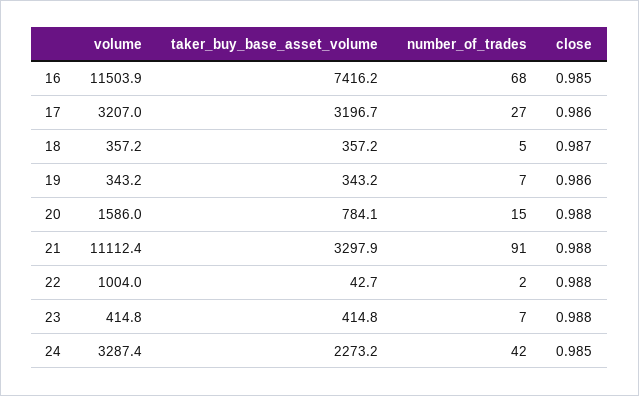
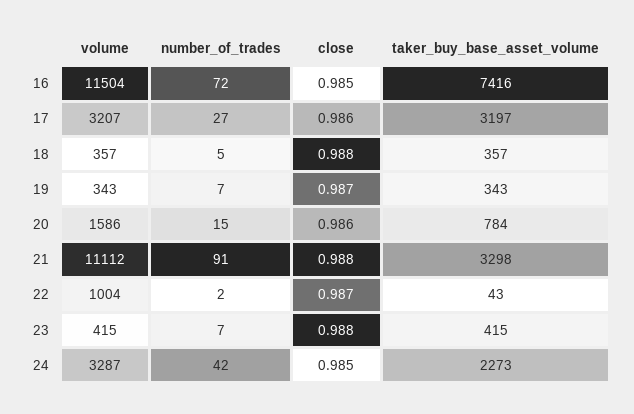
number_of_trades, 16: 68 -> 72
close, 18: 0.987 -> 0.988
close, 19: 0.986 -> 0.987
close, 20: 0.988 -> 0.986
close, 22: 0.988 -> 0.987

